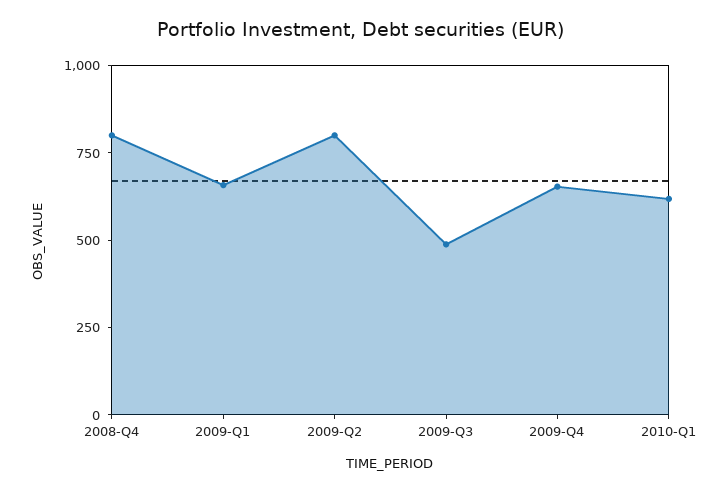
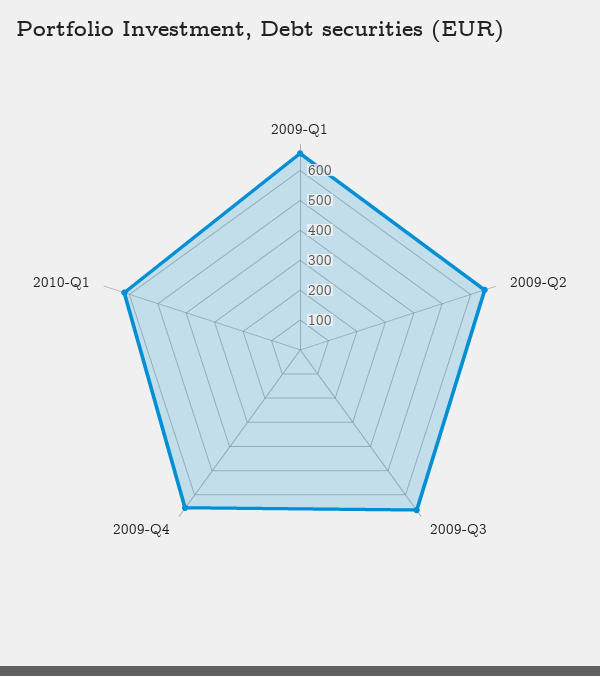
2008-Q4: 800 -> none
2009-Q2: 800 -> 650
2009-Q3: 500 -> 650

